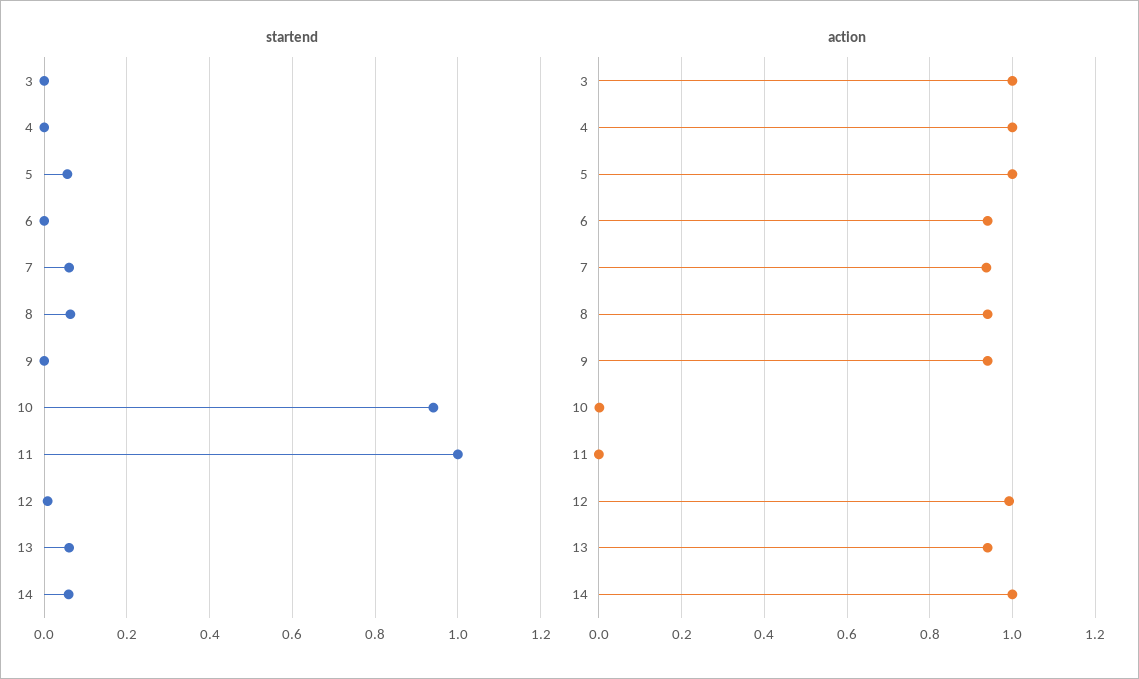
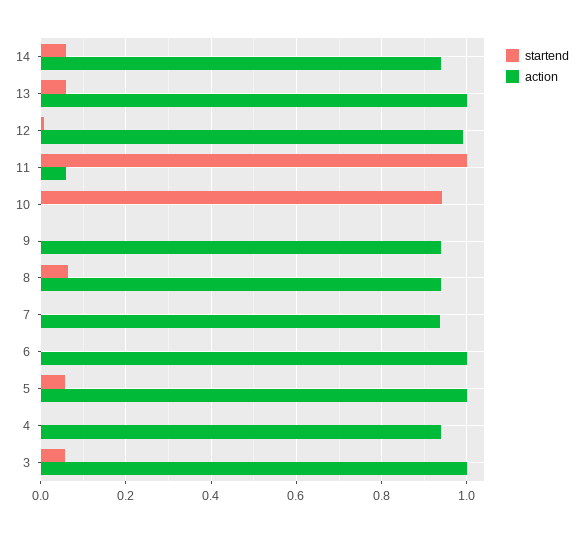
startend, 3: 0 -> 0.06
startend, 7: 0.06 -> 0
action, 4: 1 -> 0.94
action, 6: 0.94 -> 1
action, 11: 0 -> 0.06
action, 13: 0.94 -> 1
action, 14: 1 -> 0.94

